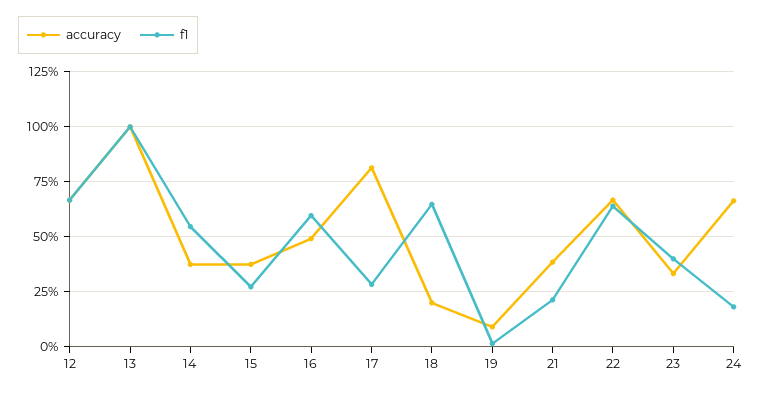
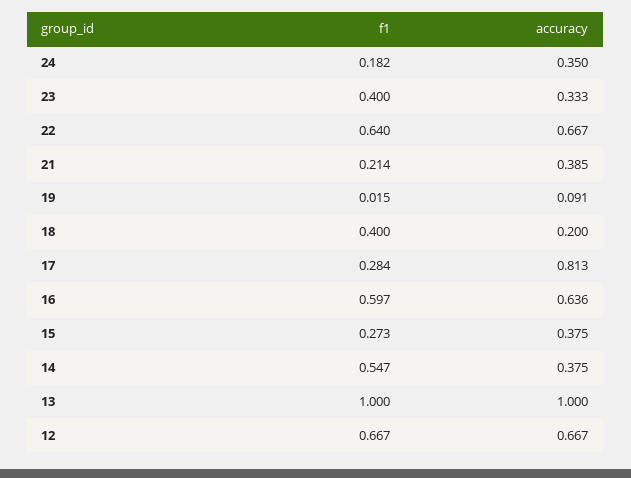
accuracy, 16: 0.5 -> 0.636
f1, 18: 0.65 -> 0.4
accuracy, 24: 0.65 -> 0.35

